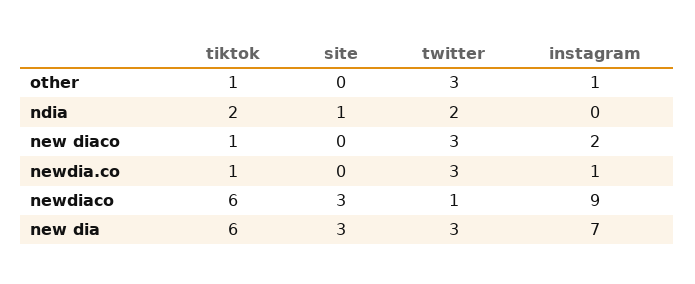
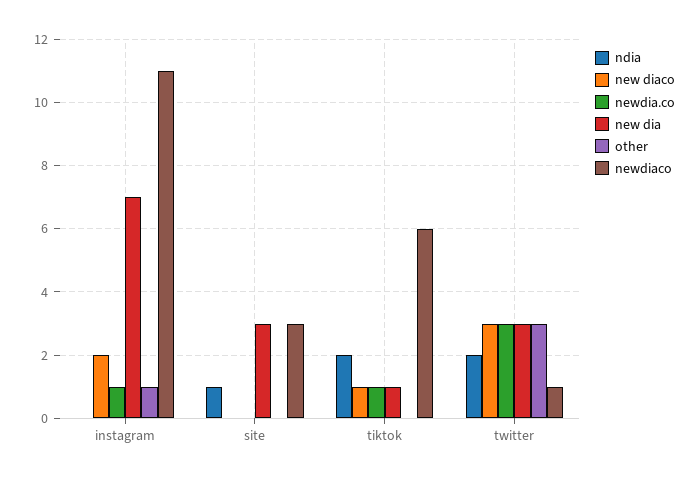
other, tiktok: 1 -> 0
newdiaco, instagram: 9 -> 11
new dia, tiktok: 6 -> 1

